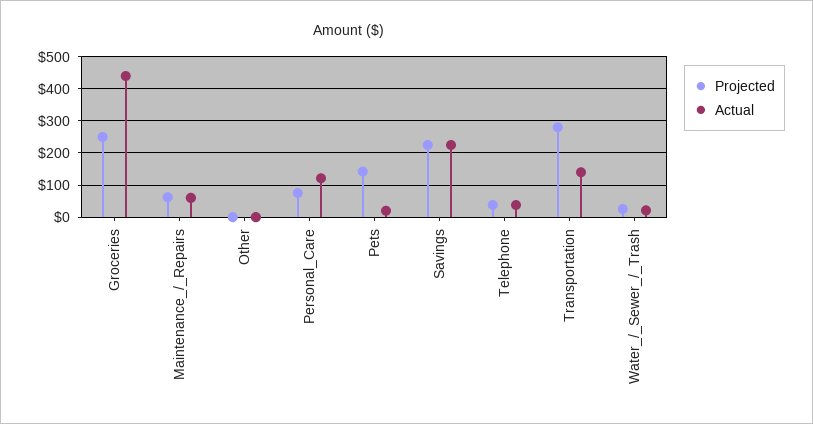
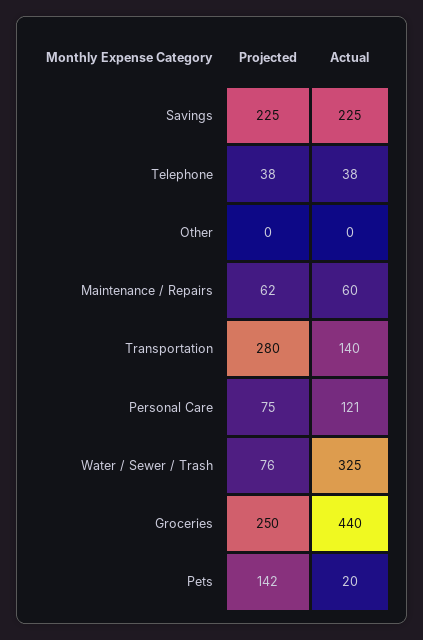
Projected, Water_/_Sewer_/_Trash: 20 -> 76
Actual, Water_/_Sewer_/_Trash: 20 -> 325

